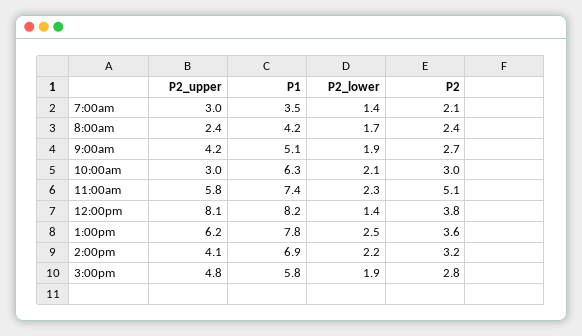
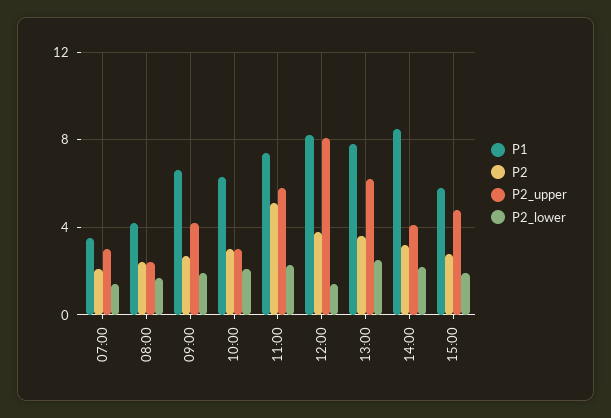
P1, 9:00am: 5.1 -> 6.5
P1, 2:00pm: 6.9 -> 8.5

